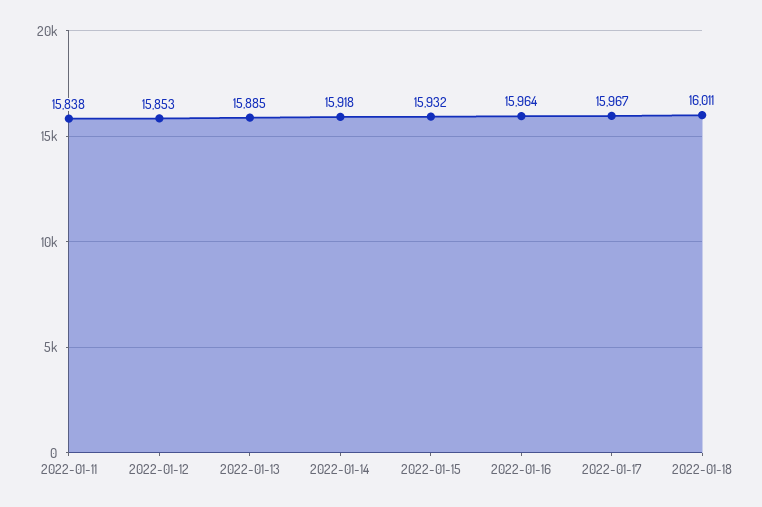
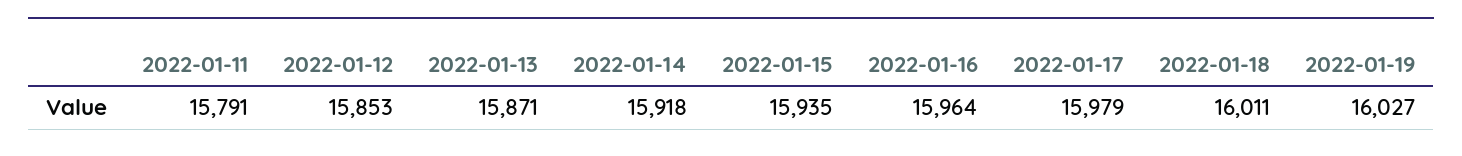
2022-01-11: 15838 -> 15791
2022-01-13: 15885 -> 15871
2022-01-15: 15932 -> 15935
2022-01-17: 15967 -> 15979
2022-01-19: none -> 16027

